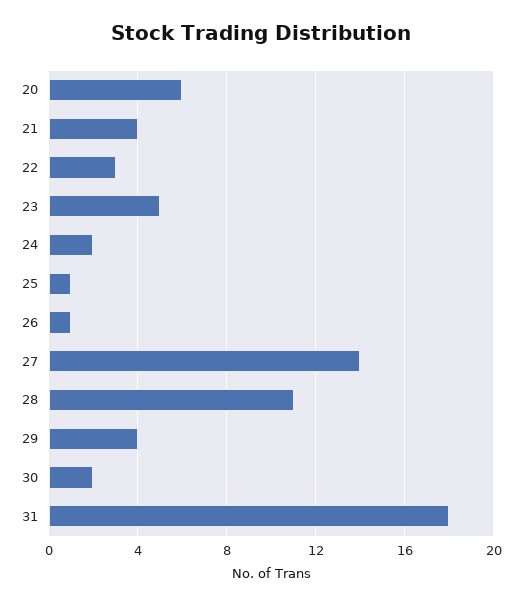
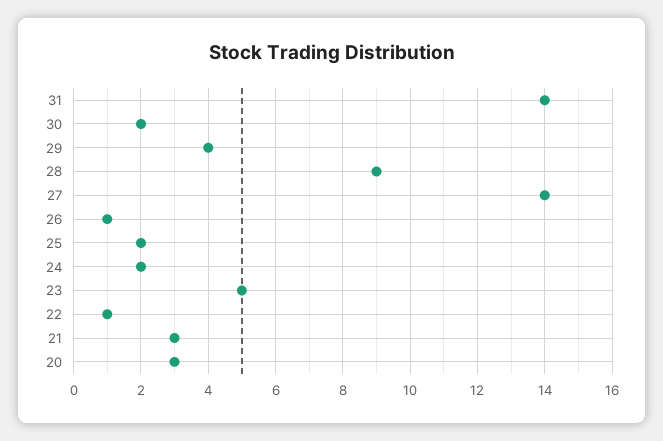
20: 6 -> 3
21: 4 -> 3
22: 3 -> 1
25: 1 -> 2
28: 11 -> 9
31: 18 -> 14

